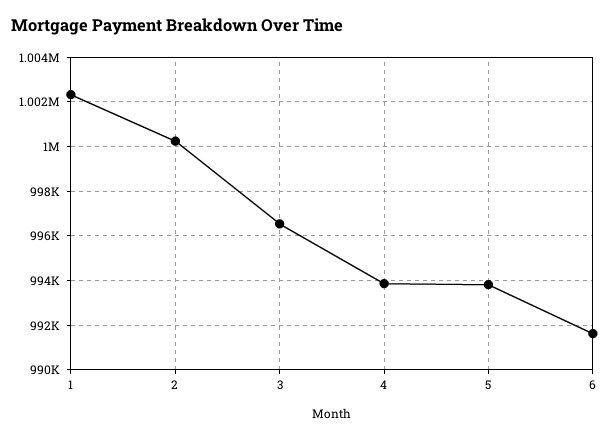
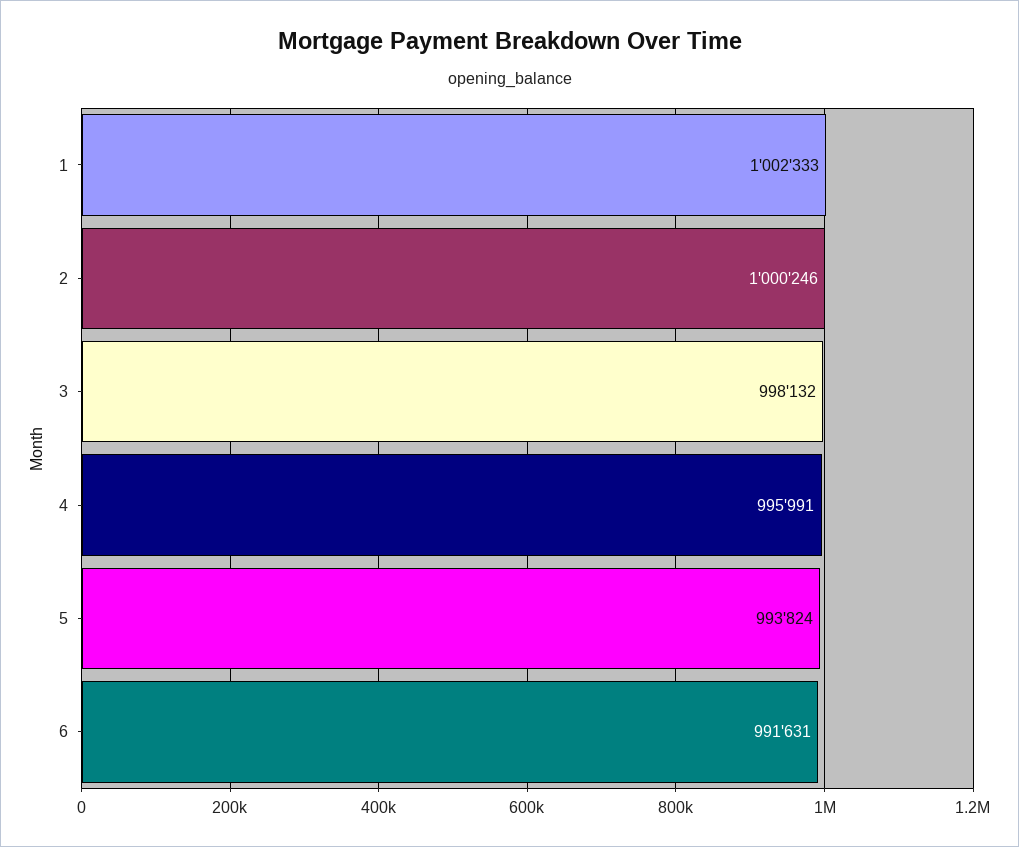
3: 996500 -> 998132
4: 994000 -> 995991

